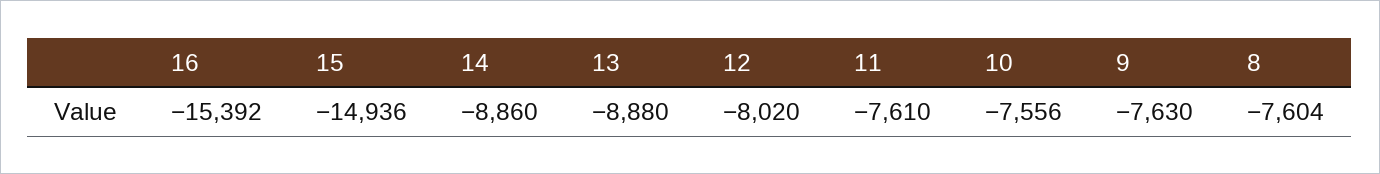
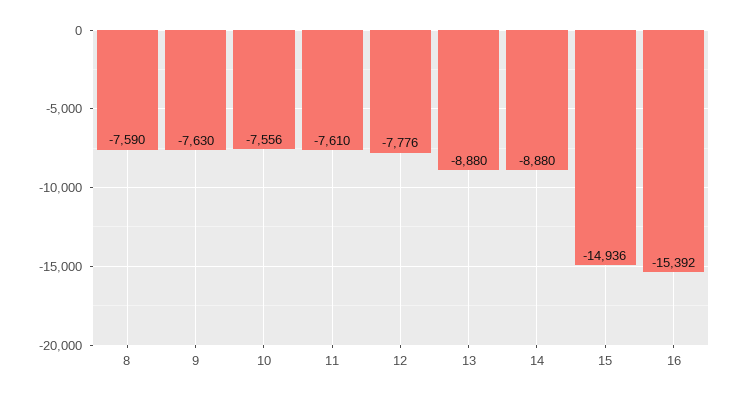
14: -8860 -> -8880
12: -8020 -> -7776
8: -7604 -> -7590

